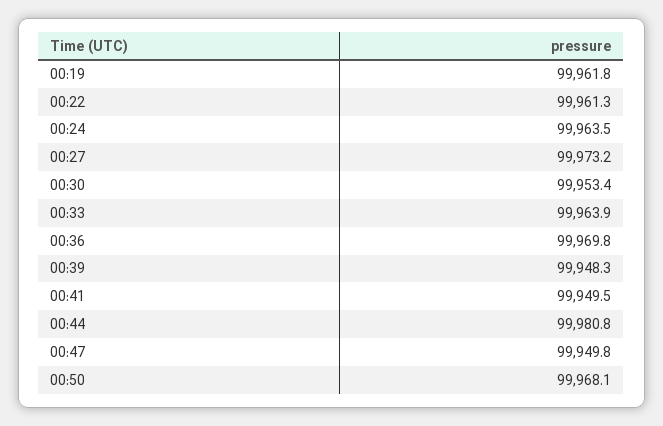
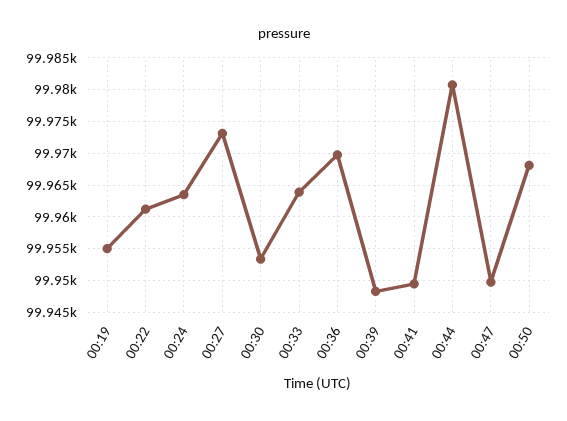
00:19: 99961.8 -> 99955

